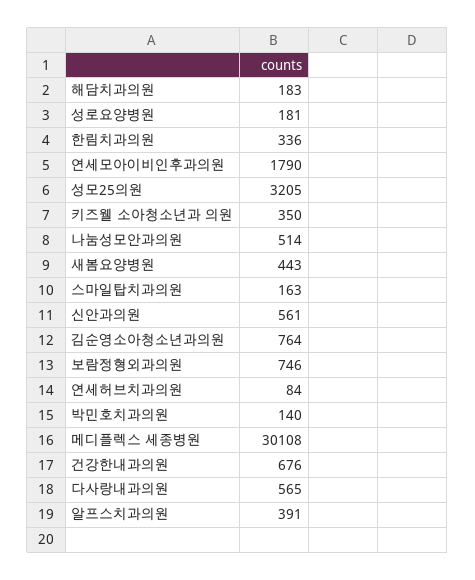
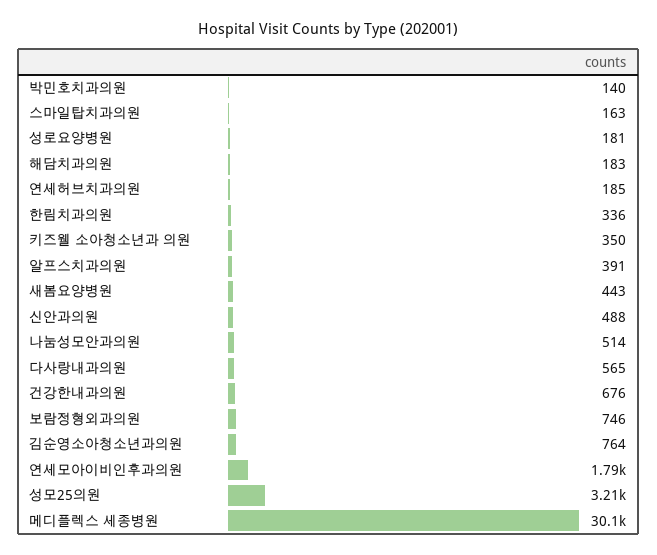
신안과의원: 561 -> 488
연세허브치과의원: 84 -> 185

